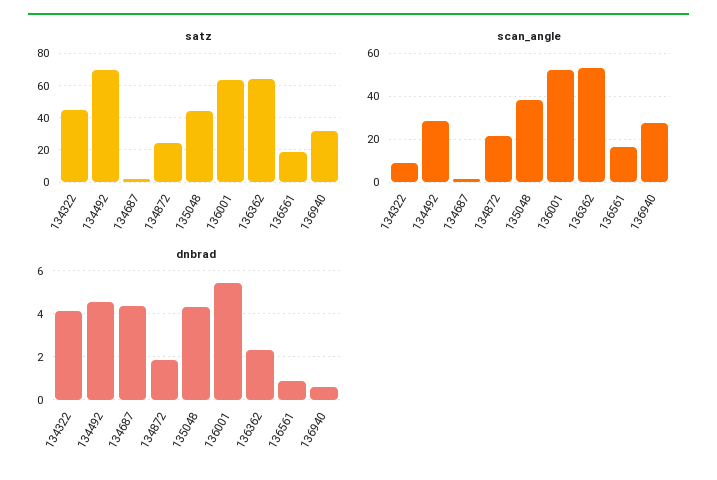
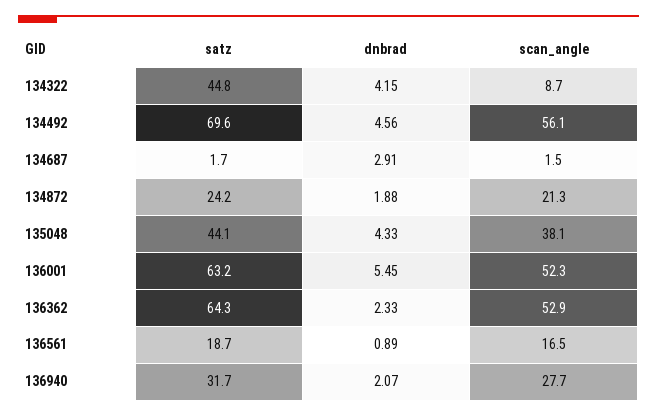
scan_angle, 134492: 30 -> 56.1
dnbrad, 134687: 4.5 -> 2.91
dnbrad, 136940: 0.5 -> 2.07

